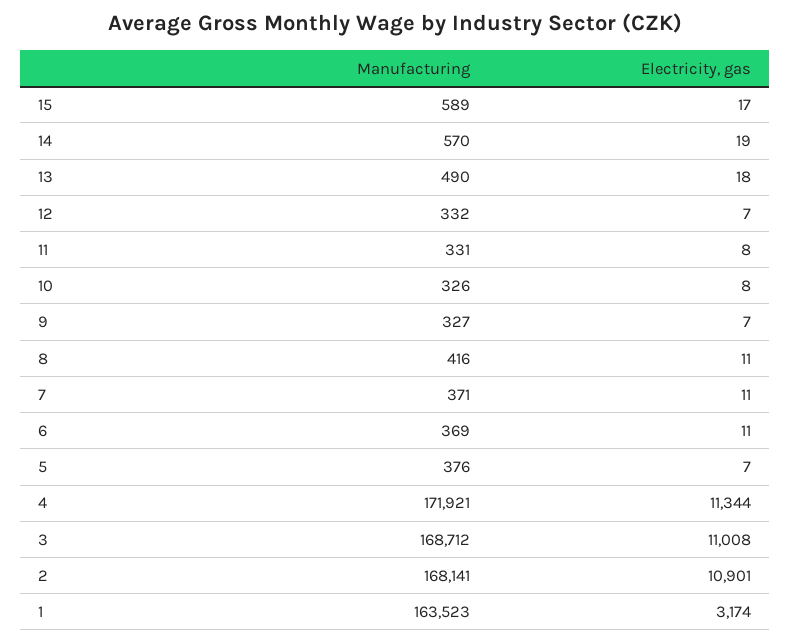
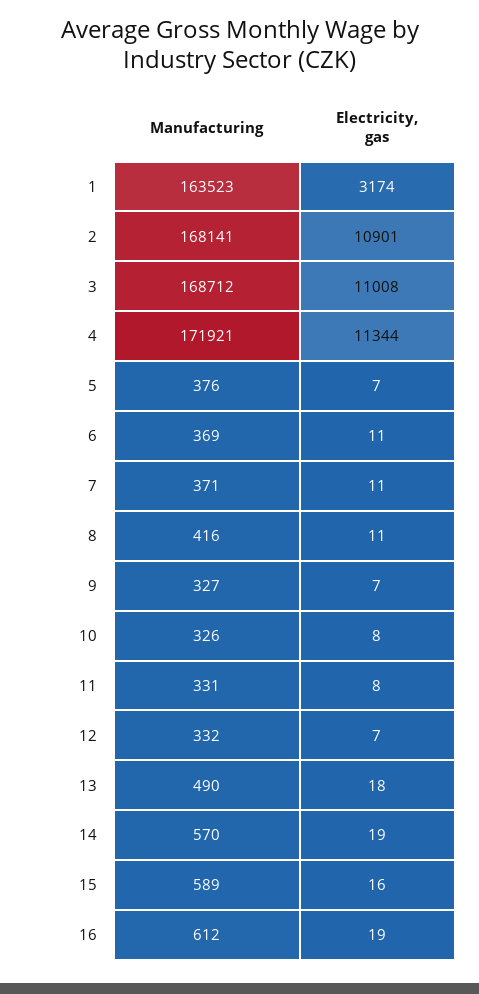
Electricity, gas, 15: 17 -> 16
Manufacturing, 16: none -> 612
Electricity, gas, 16: none -> 19

